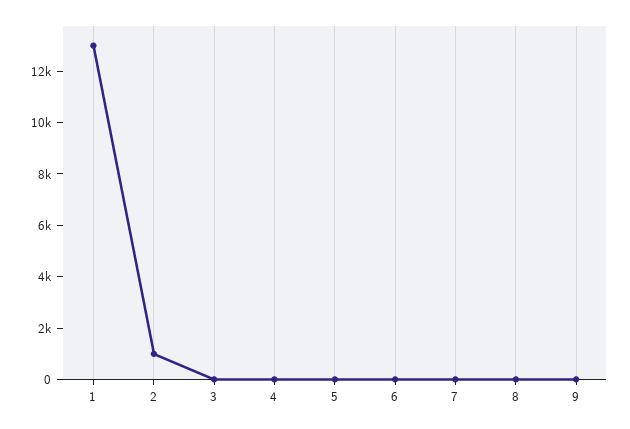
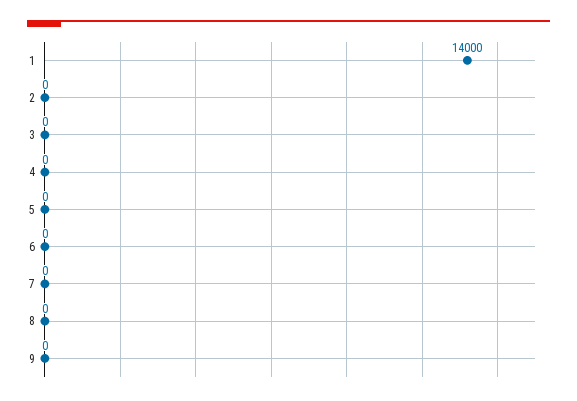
1: 13000 -> 14000
2: 1000 -> 0

